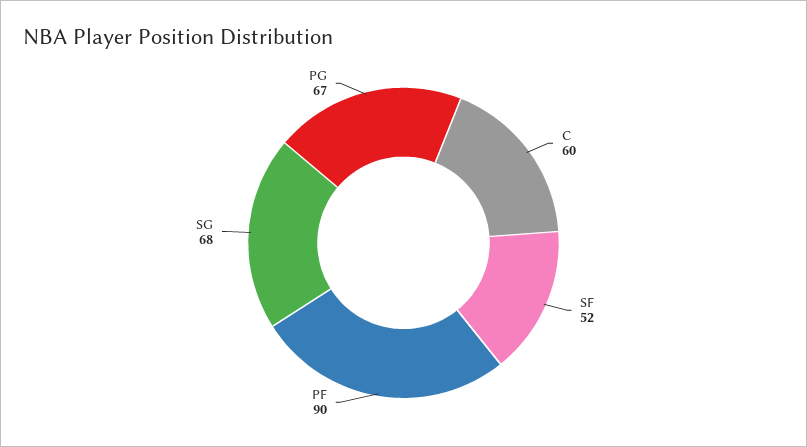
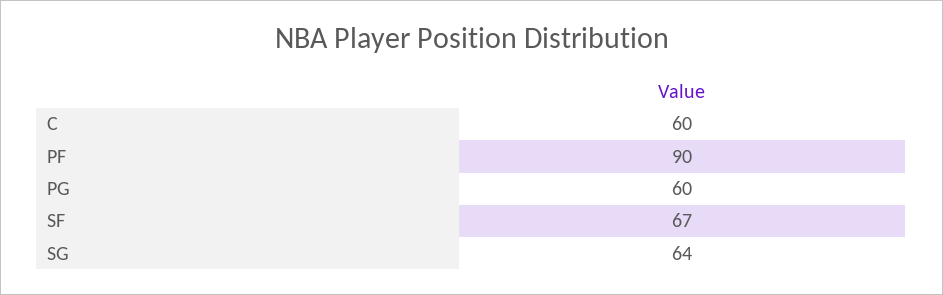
SF: 52 -> 67
SG: 68 -> 64
PG: 67 -> 60

